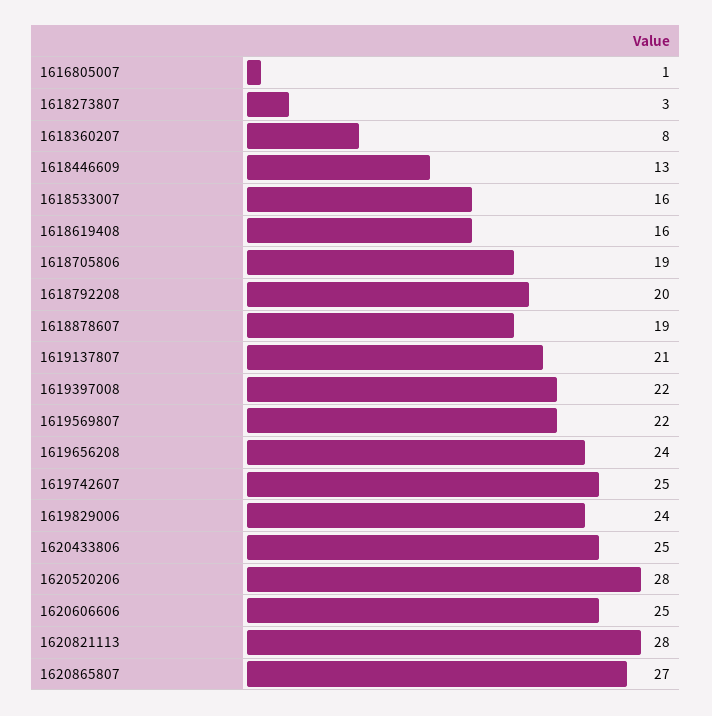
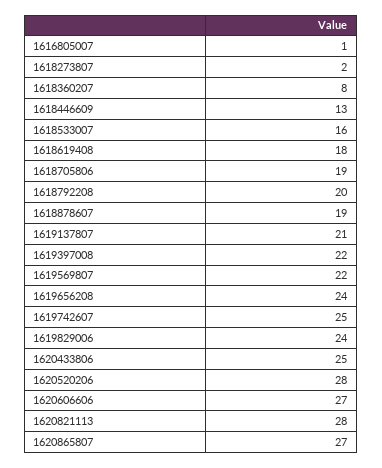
1618273807: 3 -> 2
1618619408: 16 -> 18
1620606606: 25 -> 27

